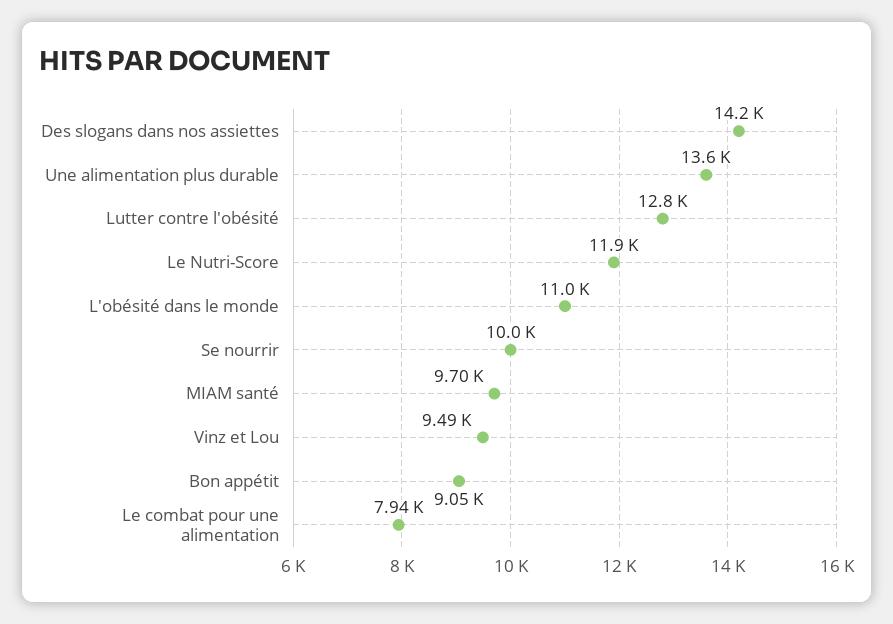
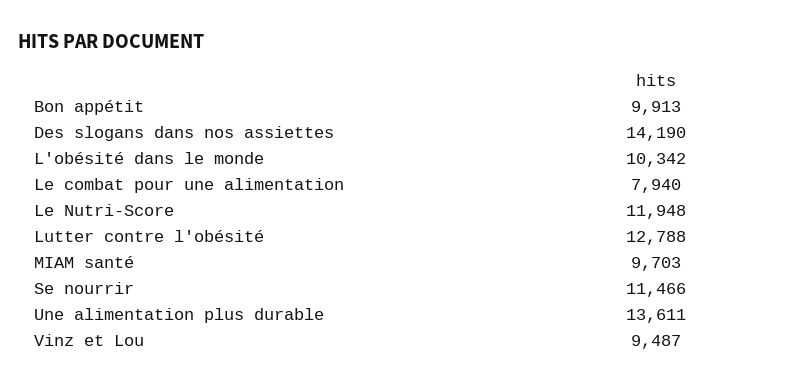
L'obésité dans le monde: 11000 -> 10342
Se nourrir: 10000 -> 11466
Bon appétit: 9050 -> 9913

